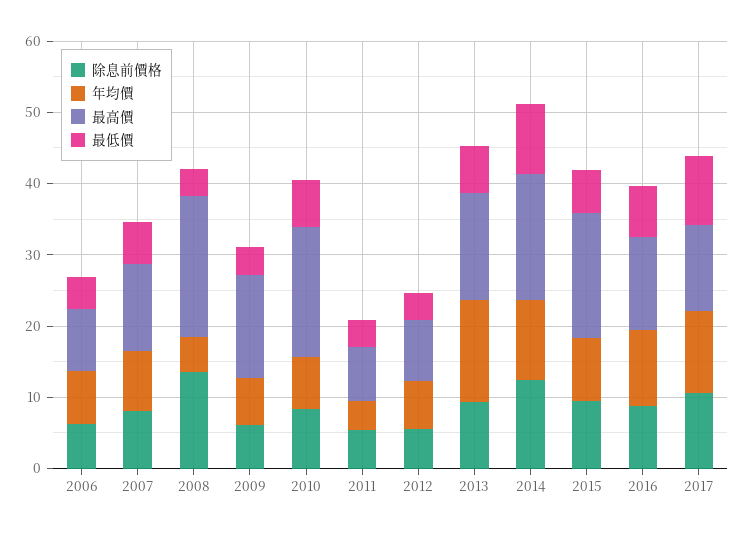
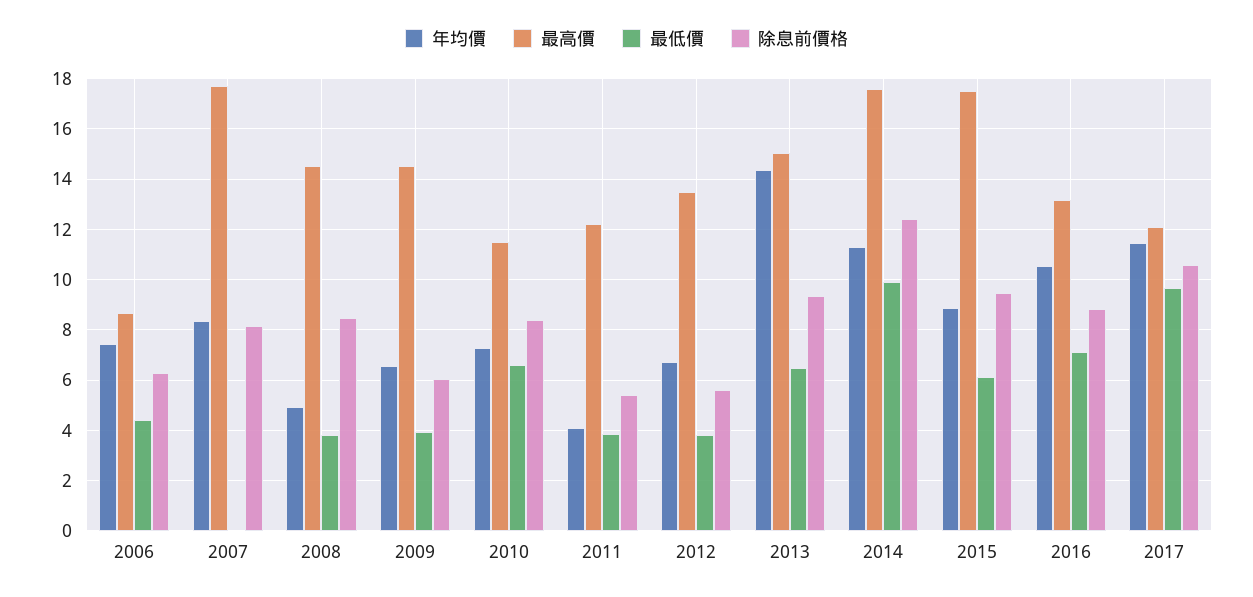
最高價, 2007: 12 -> 17.75
最低價, 2007: 6 -> 0
除息前價格, 2008: 14 -> 8.5
最高價, 2008: 20 -> 14.5
最高價, 2010: 18 -> 11.5
最高價, 2011: 8 -> 12.25
最高價, 2012: 8 -> 13.5

